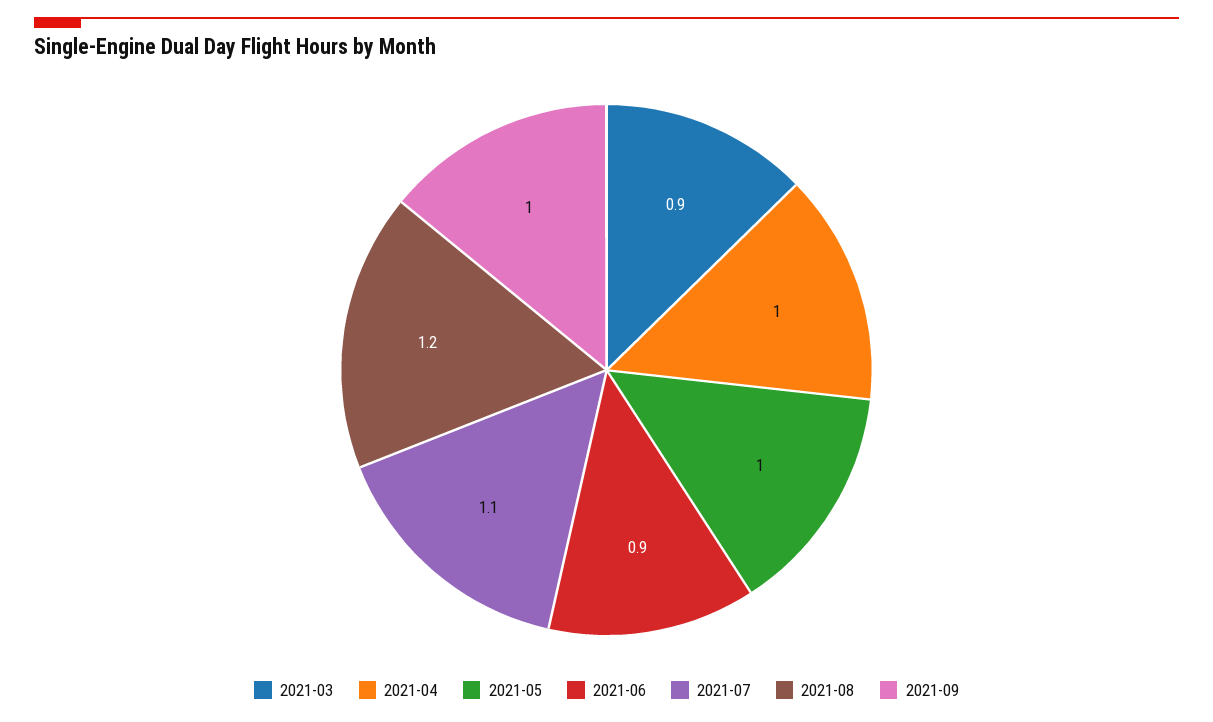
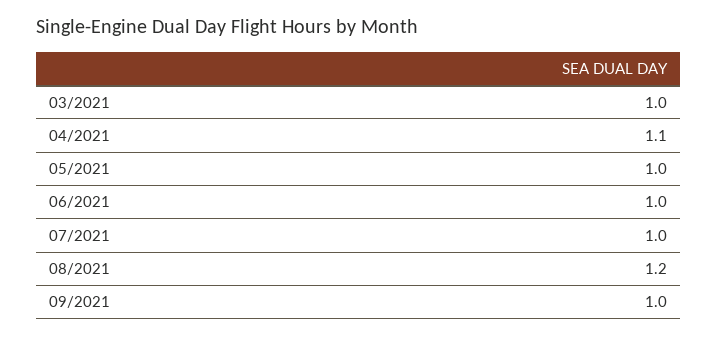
2021-03: 0.9 -> 1
2021-04: 1 -> 1.1
2021-06: 0.9 -> 1
2021-07: 1.1 -> 1

